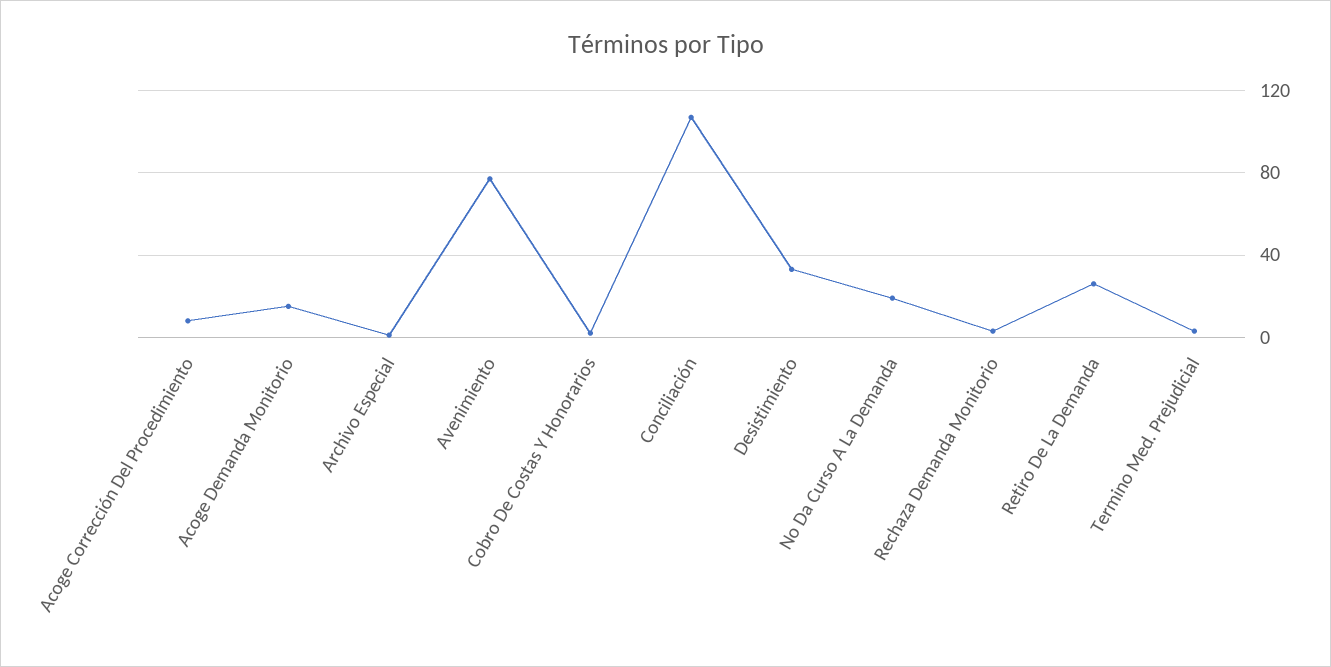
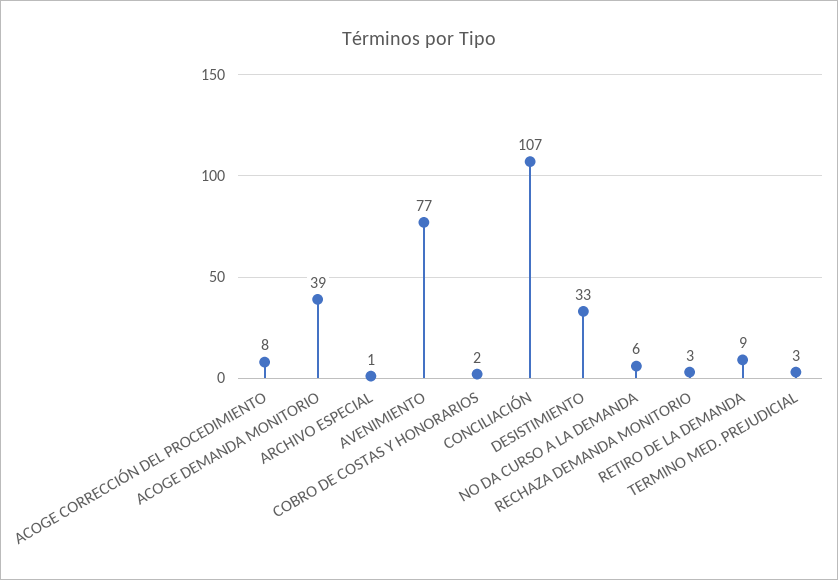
Acoge Demanda Monitorio: 15 -> 39
No Da Curso A La Demanda: 20 -> 6
Retiro De La Demanda: 25 -> 9

